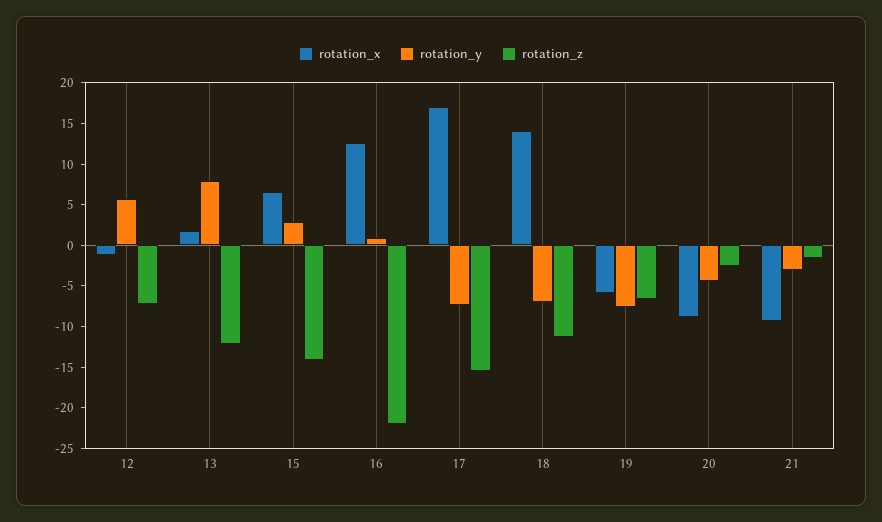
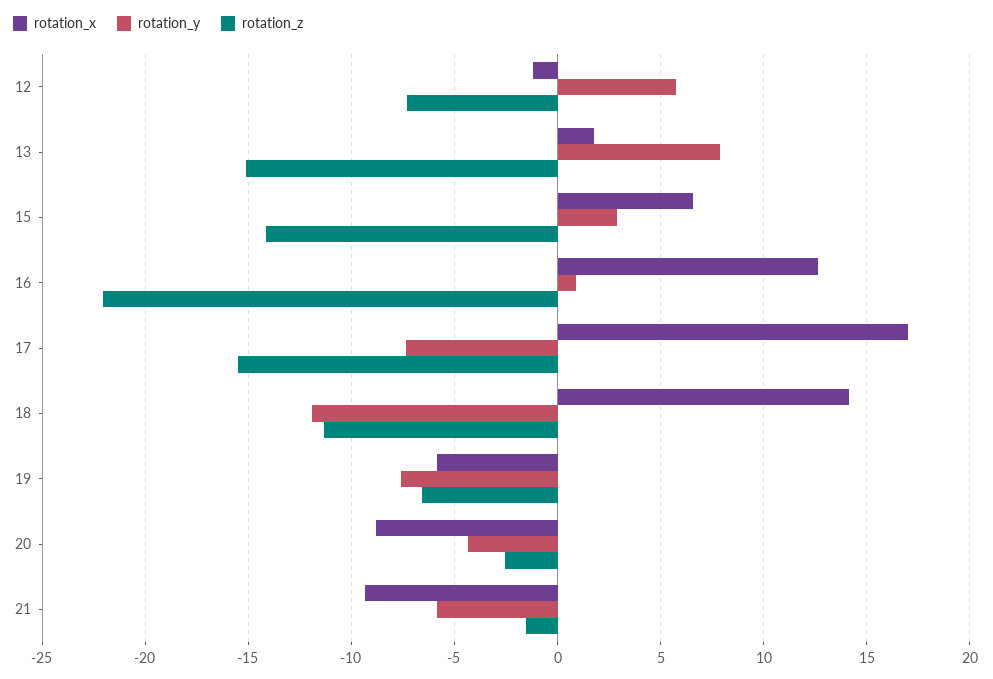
rotation_z, 13: -12 -> -15
rotation_y, 18: -7 -> -12
rotation_y, 21: -3 -> -6

